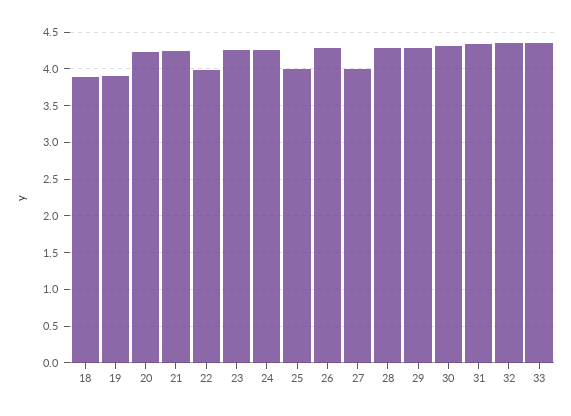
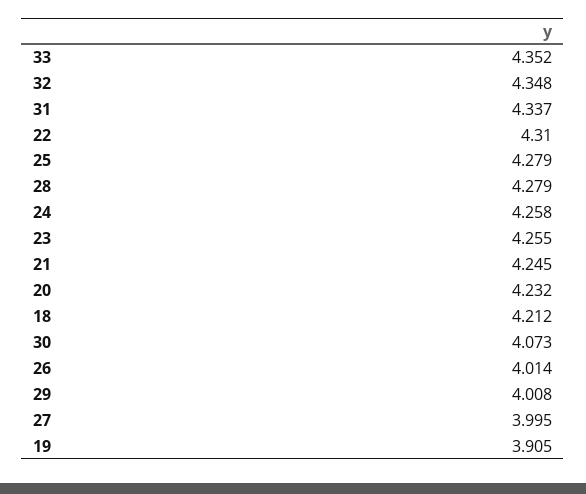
18: 3.9 -> 4.212
22: 4 -> 4.31
25: 4 -> 4.279
26: 4.3 -> 4.014
29: 4.3 -> 4.008
30: 4.3 -> 4.073

